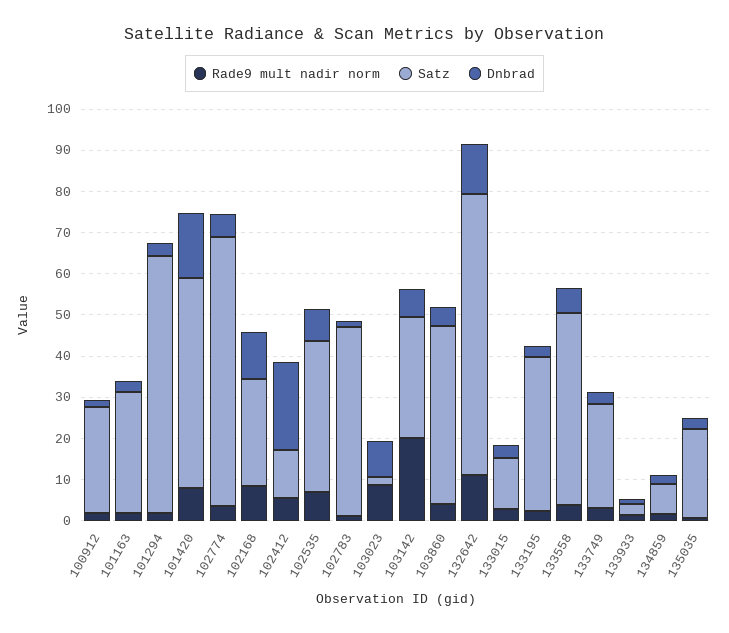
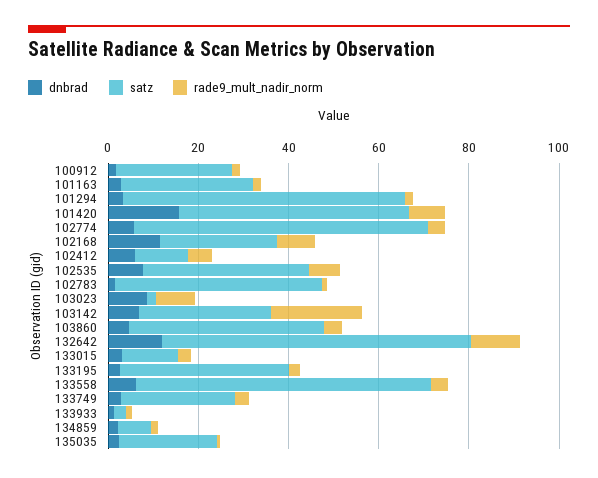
Dnbrad, 102412: 22 -> 5
Satz, 133558: 46 -> 65

